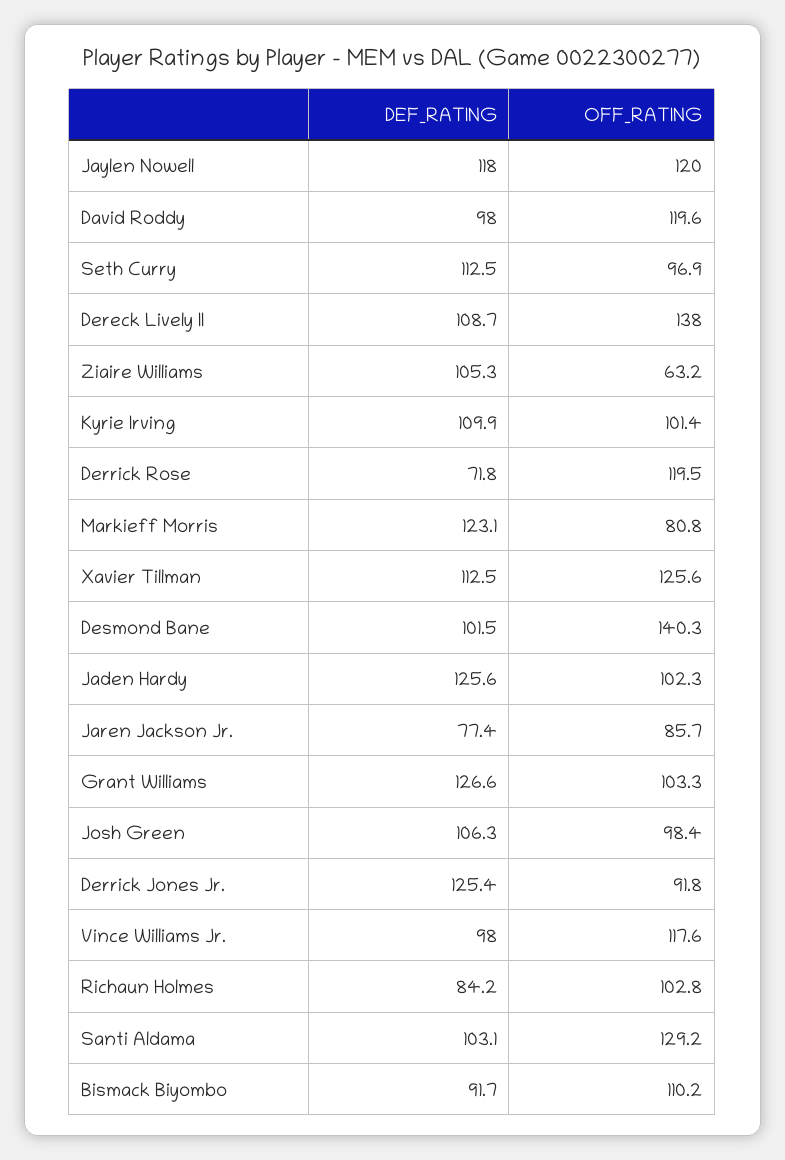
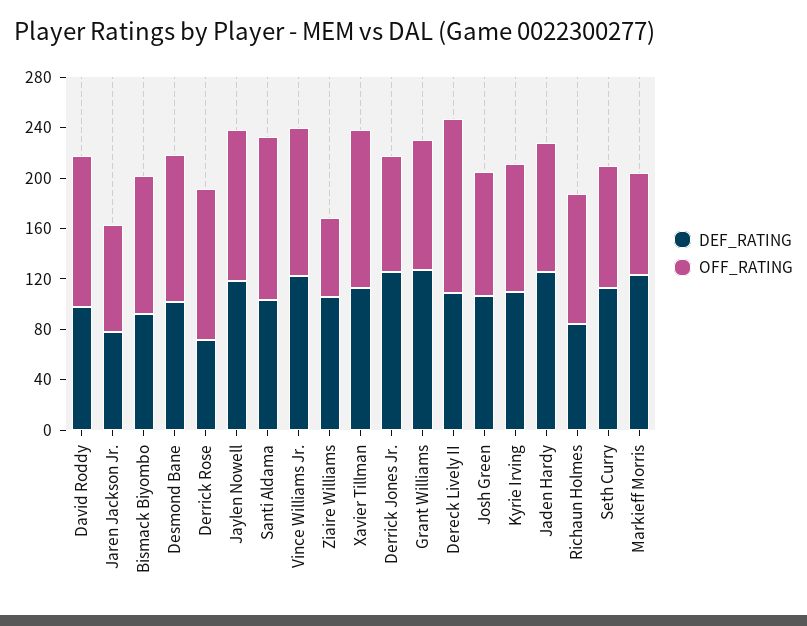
OFF_RATING, Desmond Bane: 140.3 -> 120
DEF_RATING, Vince Williams Jr.: 98 -> 120

